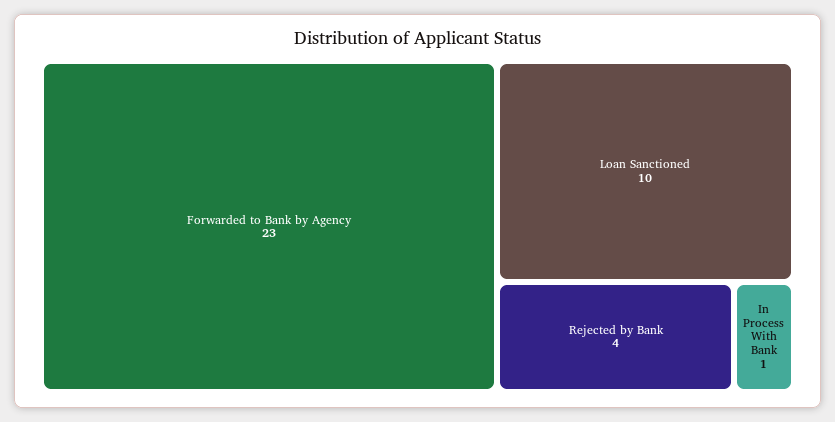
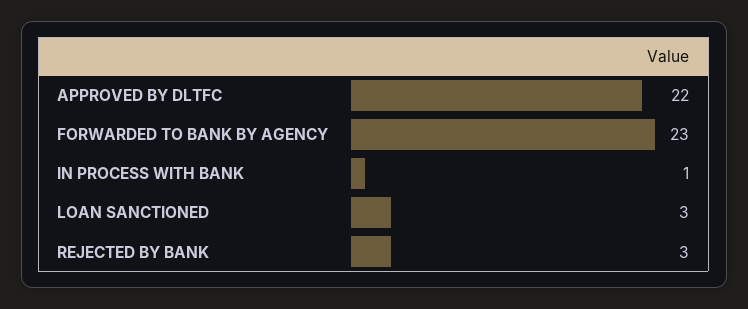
Loan Sanctioned: 10 -> 3
Rejected by Bank: 4 -> 3
APPROVED BY DLTFC: none -> 22

